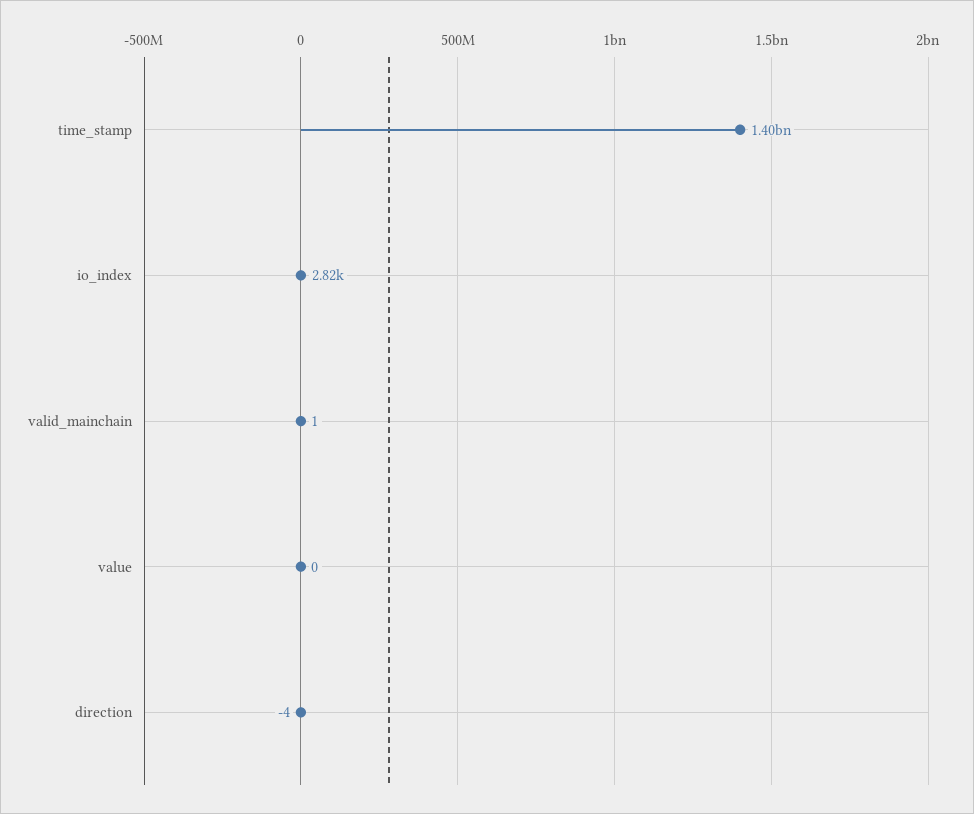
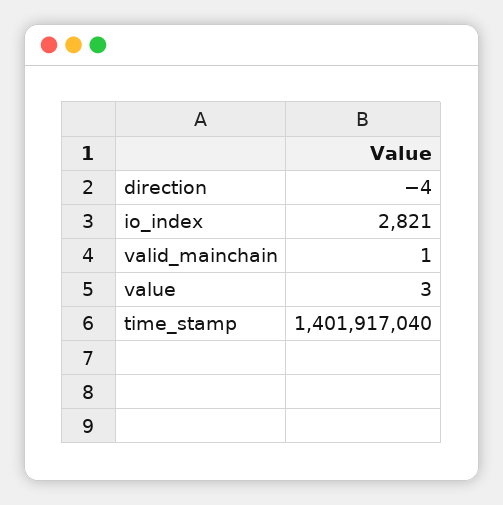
value: 0 -> 3

